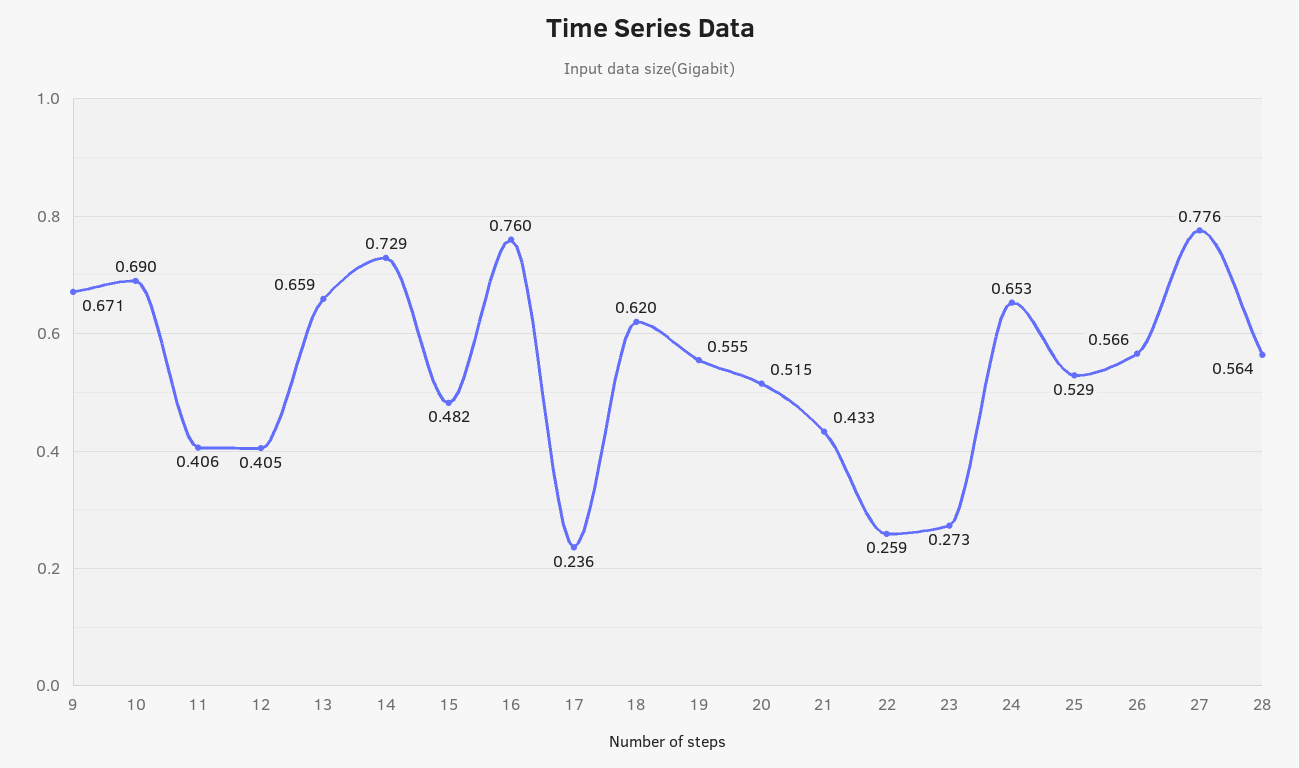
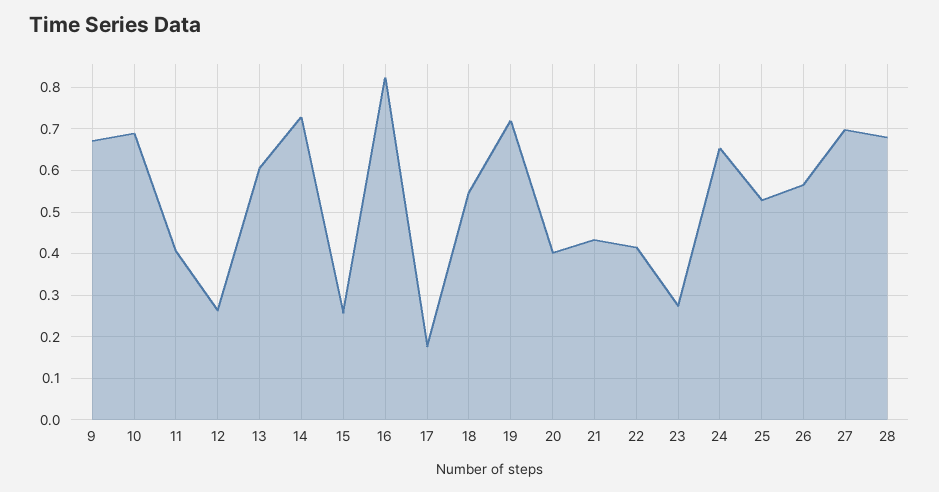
12: 0.405 -> 0.26
13: 0.659 -> 0.6
15: 0.482 -> 0.26
16: 0.76 -> 0.82
17: 0.236 -> 0.18
18: 0.62 -> 0.54
19: 0.555 -> 0.72
20: 0.515 -> 0.4
22: 0.259 -> 0.42
27: 0.776 -> 0.7
28: 0.564 -> 0.68

